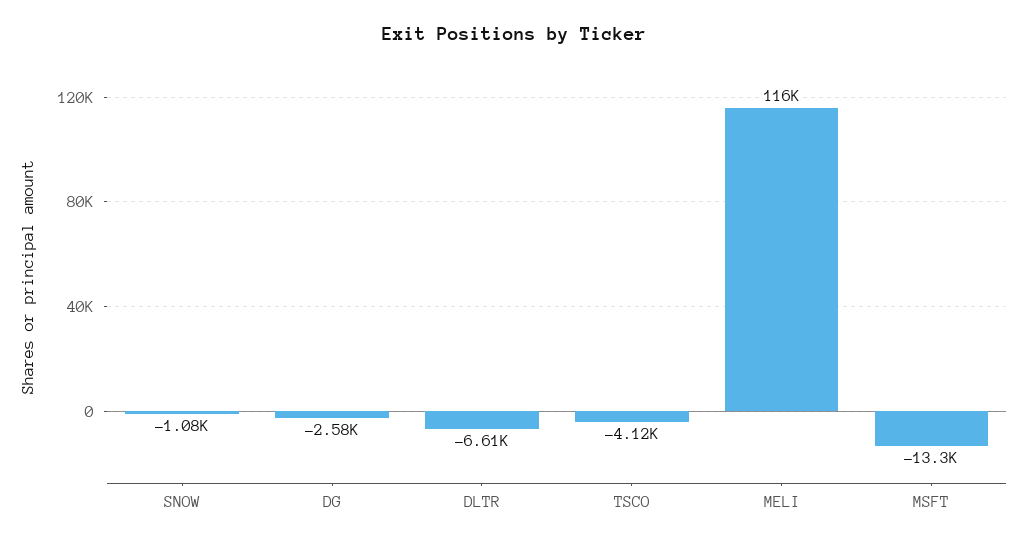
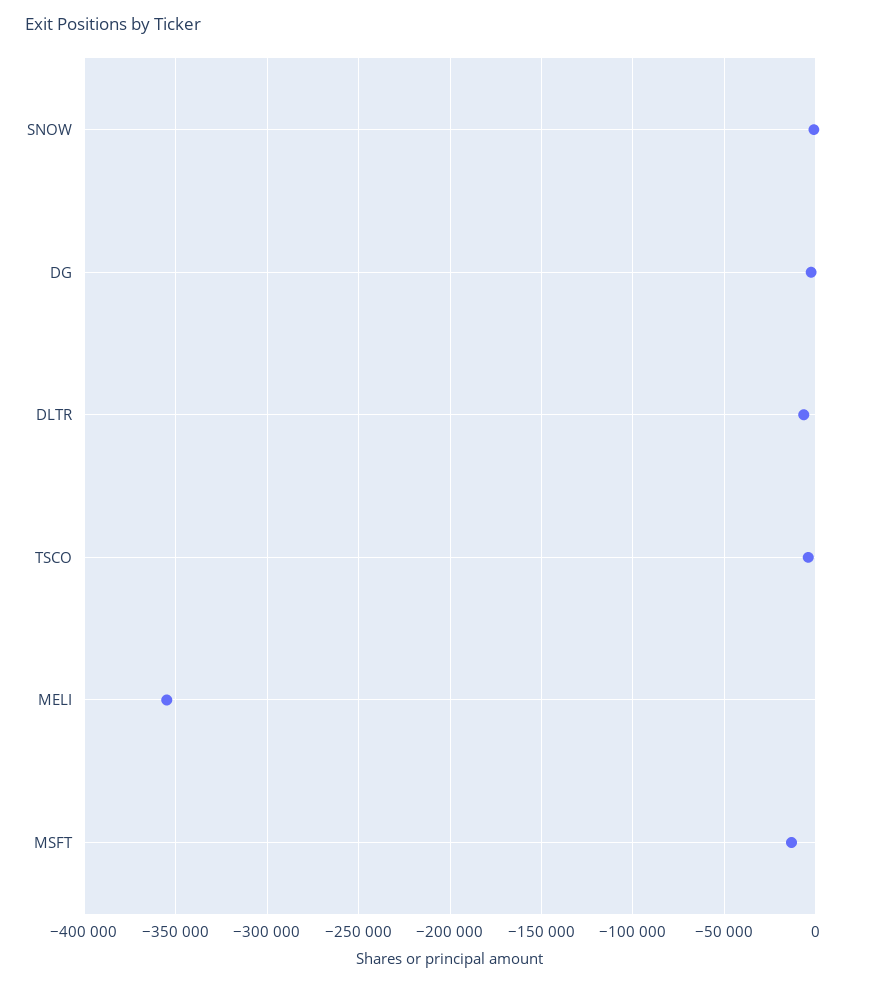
MELI: 116000 -> -355000

